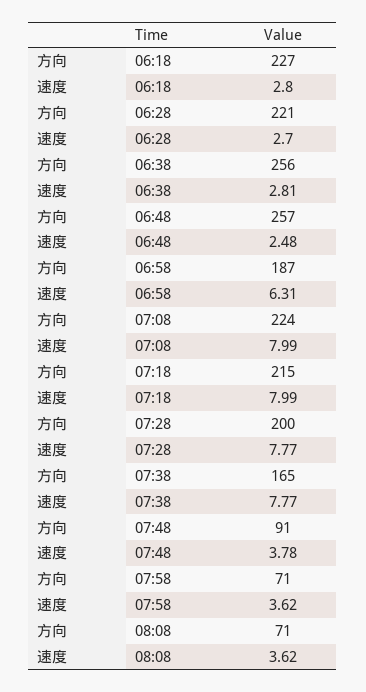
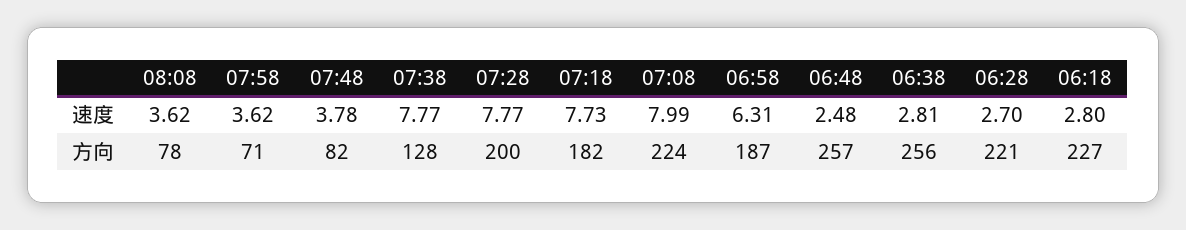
方向, 07:18: 215 -> 182
速度, 07:18: 7.99 -> 7.73
方向, 07:38: 165 -> 128
方向, 07:48: 91 -> 82
方向, 08:08: 71 -> 78

